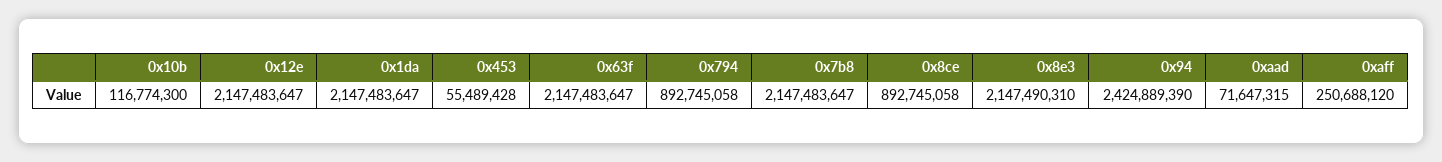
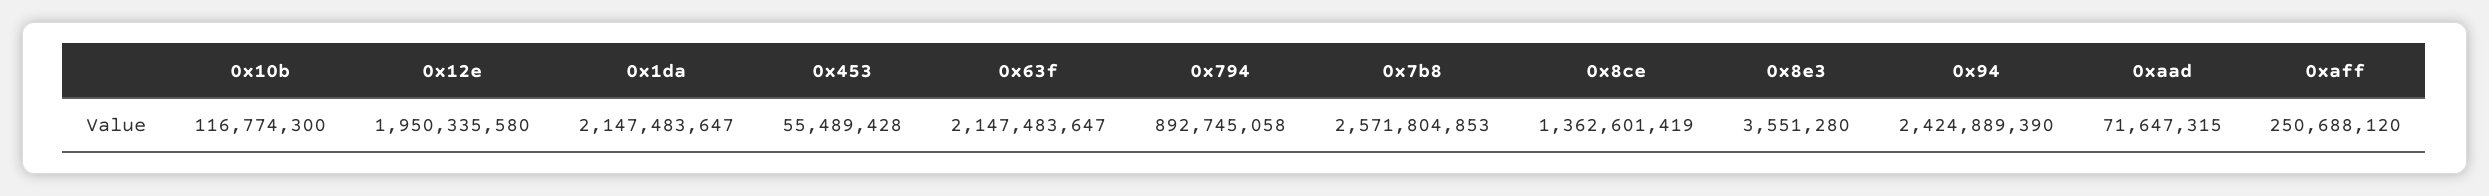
0x12e: 2147483647 -> 1950335580
0x7b8: 2147483647 -> 2571804853
0x8ce: 892745058 -> 1362601419
0x8e3: 2147490310 -> 3551280

